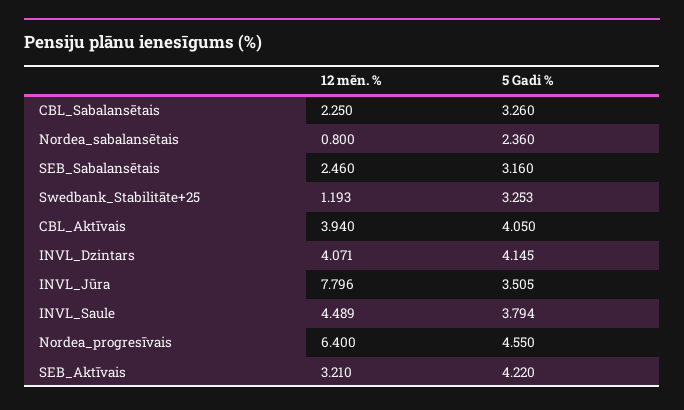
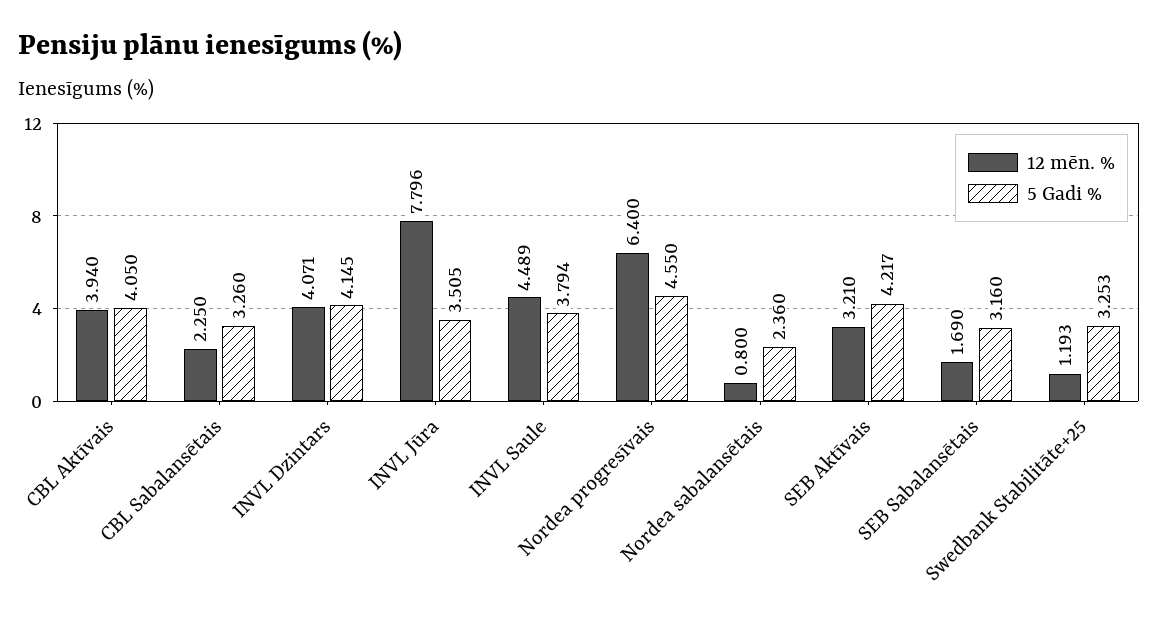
12 mēn. %, SEB_Sabalansētais: 2.46 -> 1.69
5 Gadi %, SEB_Aktīvais: 4.22 -> 4.217

